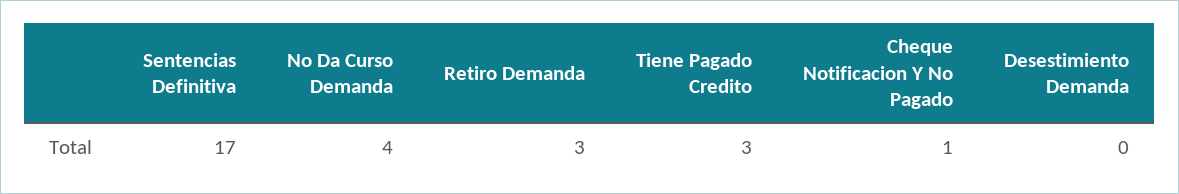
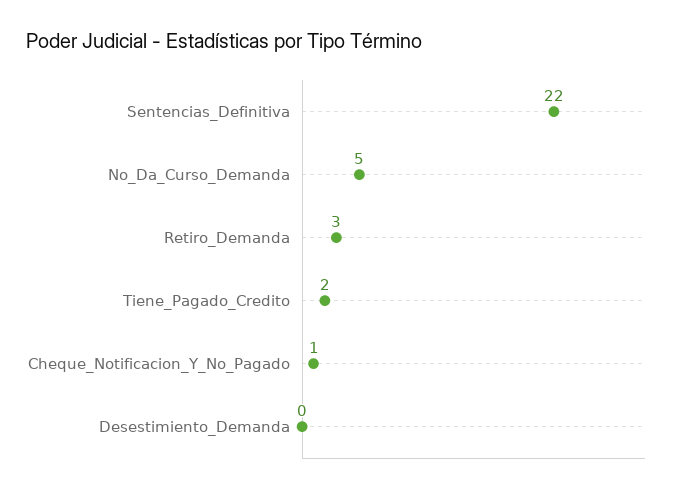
Sentencias Definitiva: 17 -> 22
No Da Curso Demanda: 4 -> 5
Tiene Pagado Credito: 3 -> 2

